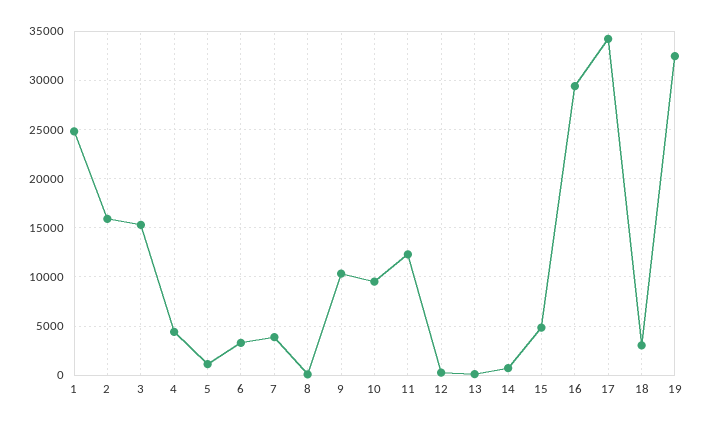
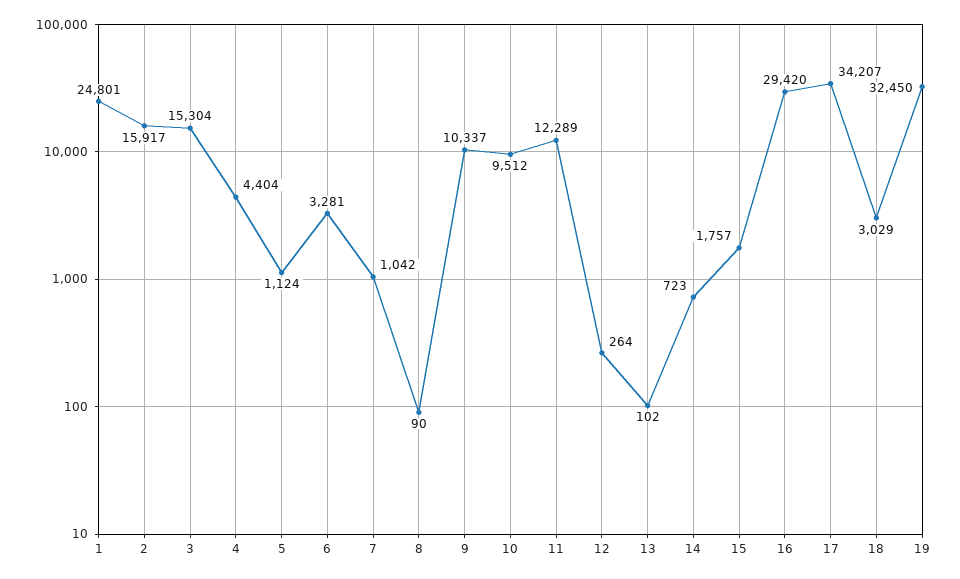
7: 4000 -> 1042
15: 5000 -> 1757

